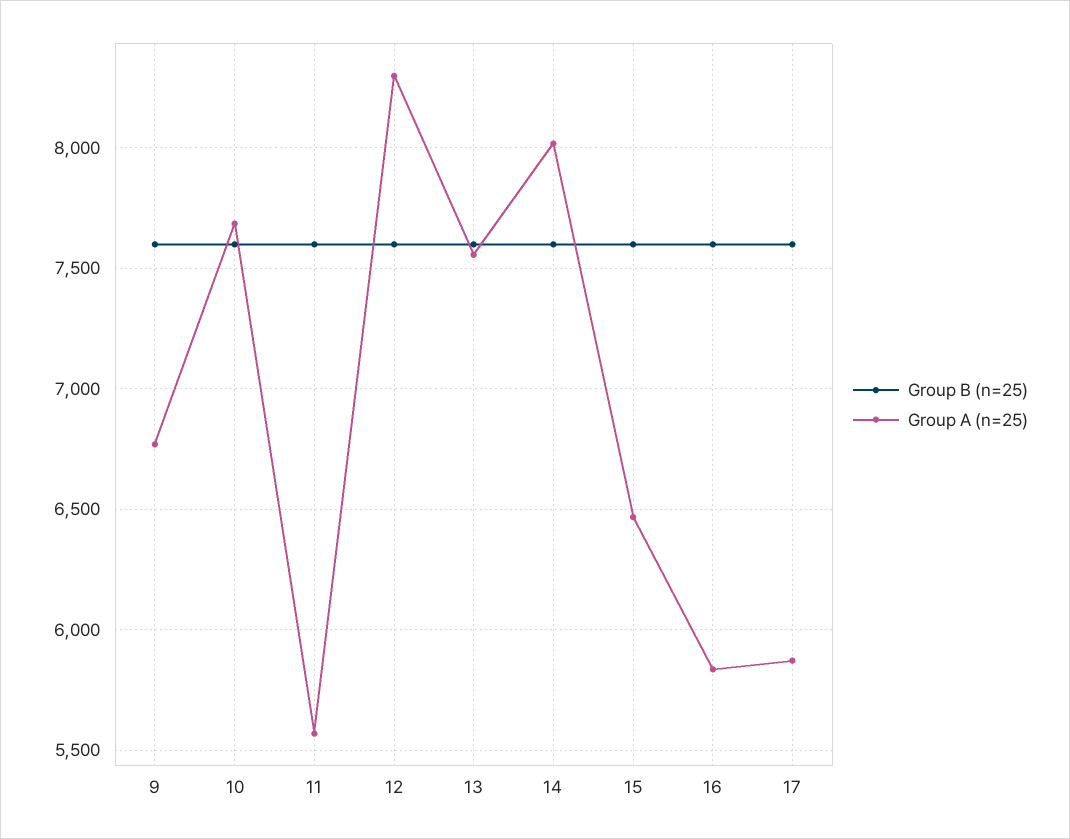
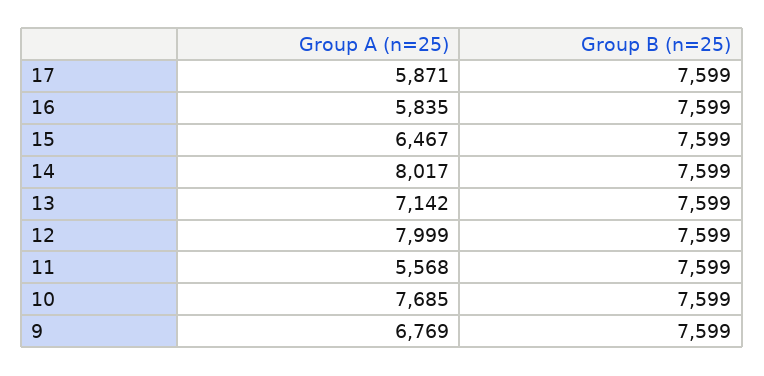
Group A (n=25), 12: 8300 -> 7999
Group A (n=25), 13: 7550 -> 7142

